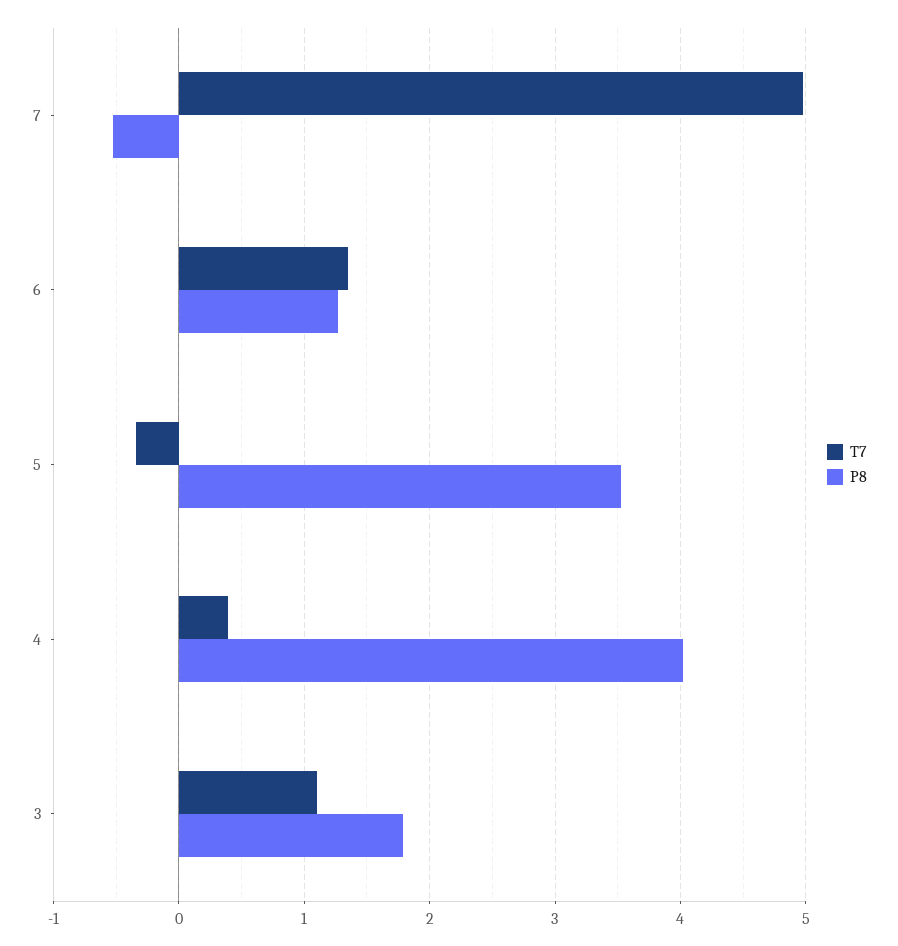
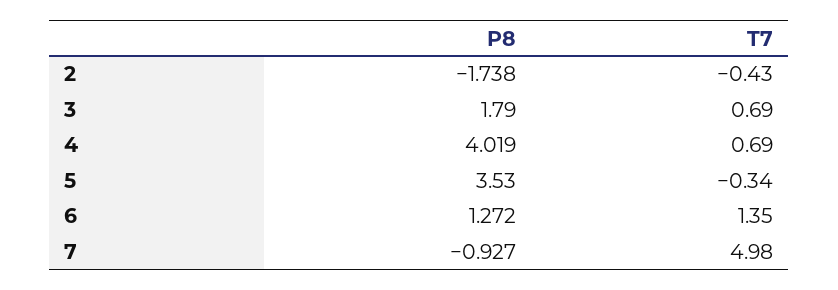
P8, 7: -0.5 -> -0.927
T7, 4: 0.4 -> 0.69
T7, 3: 1.1 -> 0.69
P8, 2: none -> -1.738
T7, 2: none -> -0.43

